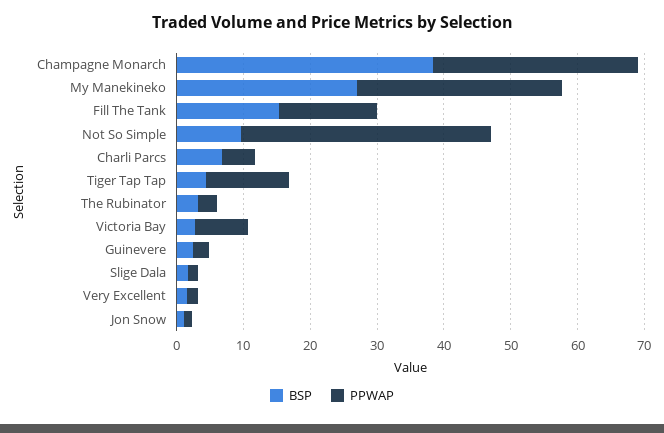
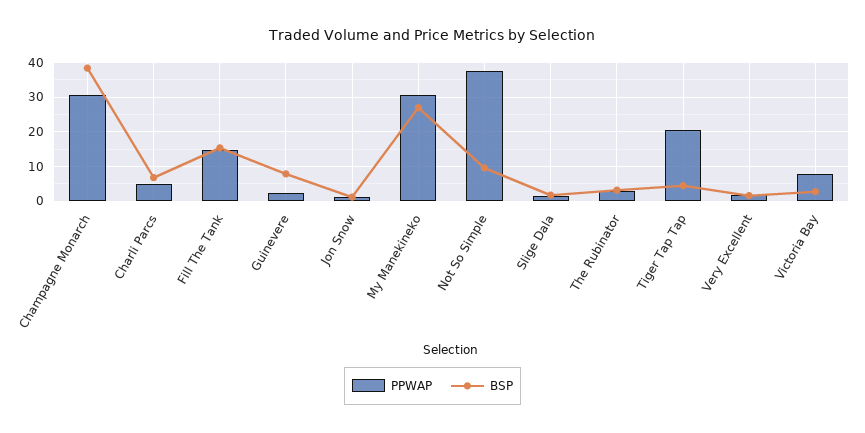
PPWAP, Tiger Tap Tap: 12 -> 20
BSP, Guinevere: 2 -> 8

